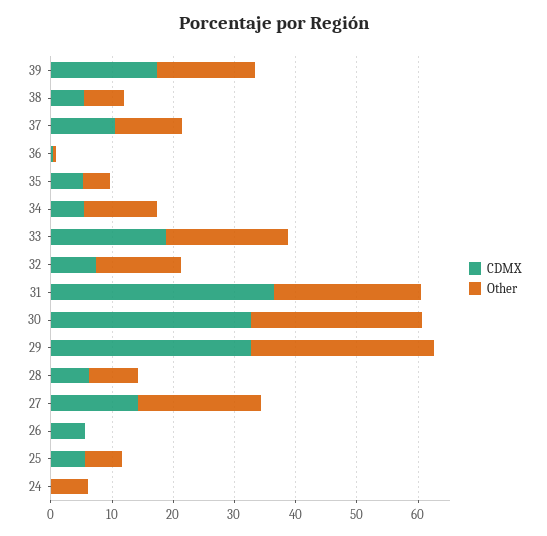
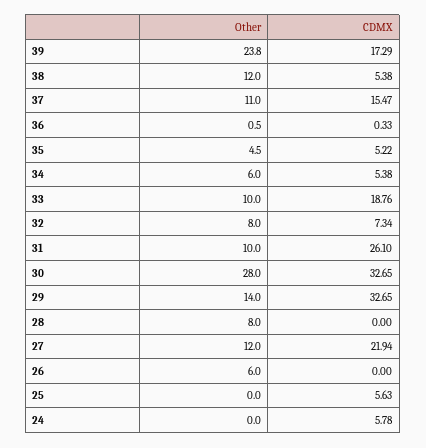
Other, 39: 16 -> 23.8
Other, 38: 6 -> 12
CDMX, 37: 10 -> 15.47
Other, 34: 12 -> 6
Other, 33: 20 -> 10
Other, 32: 14 -> 8
CDMX, 31: 36 -> 26.1
Other, 31: 24 -> 10
Other, 29: 30 -> 14
CDMX, 28: 6 -> 0
CDMX, 27: 14 -> 21.94
Other, 27: 20 -> 12
CDMX, 26: 6 -> 0
Other, 26: 0 -> 6
Other, 25: 6 -> 0
CDMX, 24: 0 -> 5.78
Other, 24: 6 -> 0

